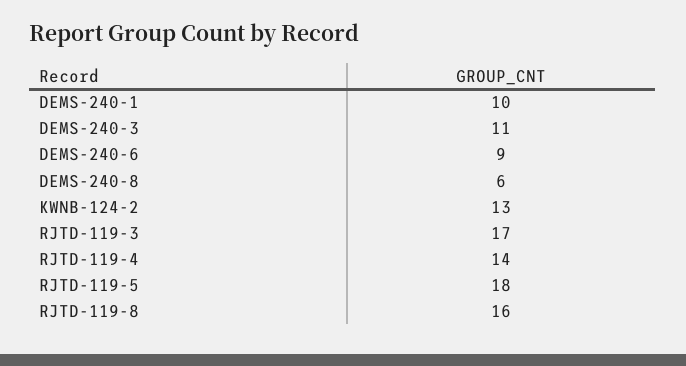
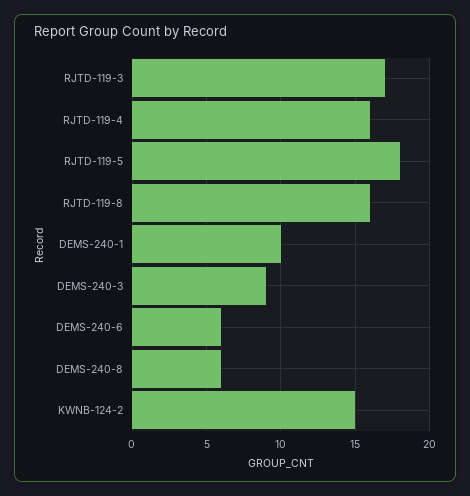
DEMS-240-3: 11 -> 9
DEMS-240-6: 9 -> 6
KWNB-124-2: 13 -> 15
RJTD-119-4: 14 -> 16

